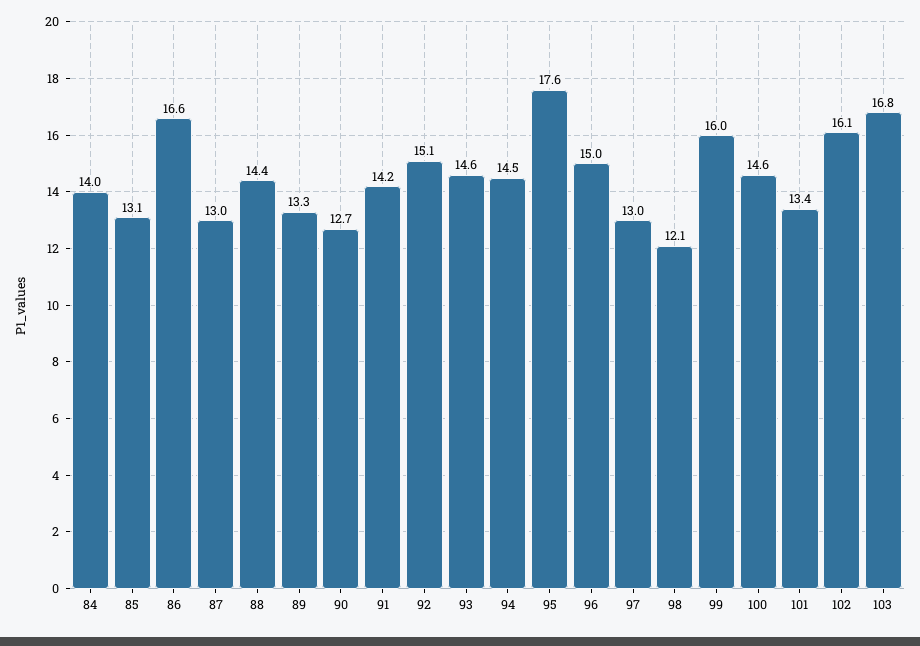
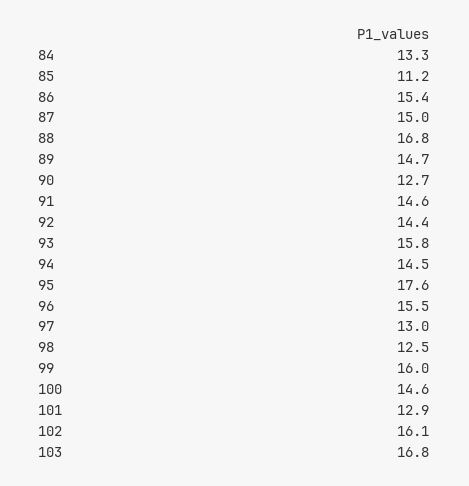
84: 14 -> 13.3
85: 13.1 -> 11.2
86: 16.6 -> 15.4
87: 13 -> 15
88: 14.4 -> 16.8
89: 13.3 -> 14.7
91: 14.2 -> 14.6
92: 15.1 -> 14.4
93: 14.6 -> 15.8
96: 15 -> 15.5
98: 12.1 -> 12.5
101: 13.4 -> 12.9

